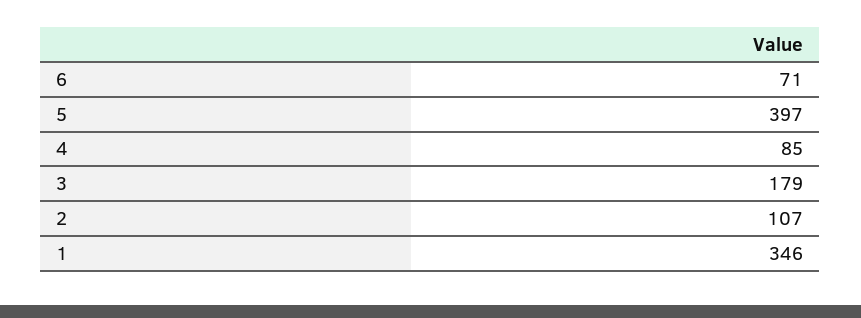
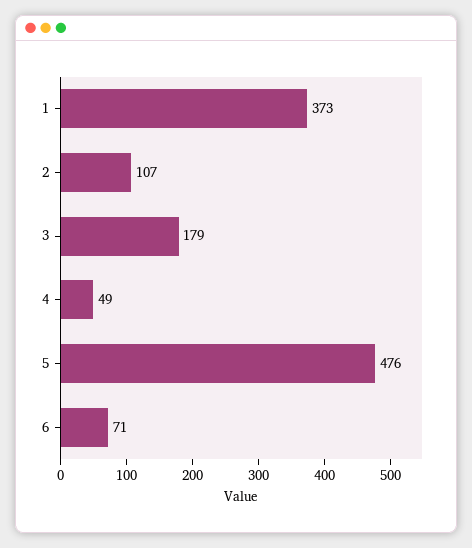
5: 397 -> 476
4: 85 -> 49
1: 346 -> 373

